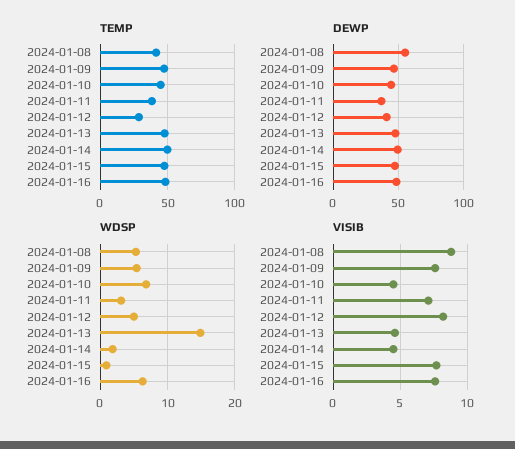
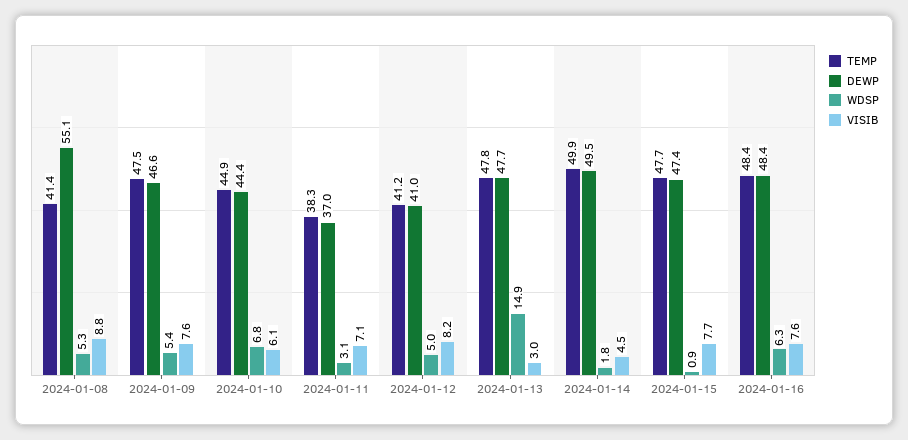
TEMP, 2024-01-12: 30 -> 41.2
VISIB, 2024-01-10: 4.5 -> 6.1
VISIB, 2024-01-13: 4.5 -> 3

